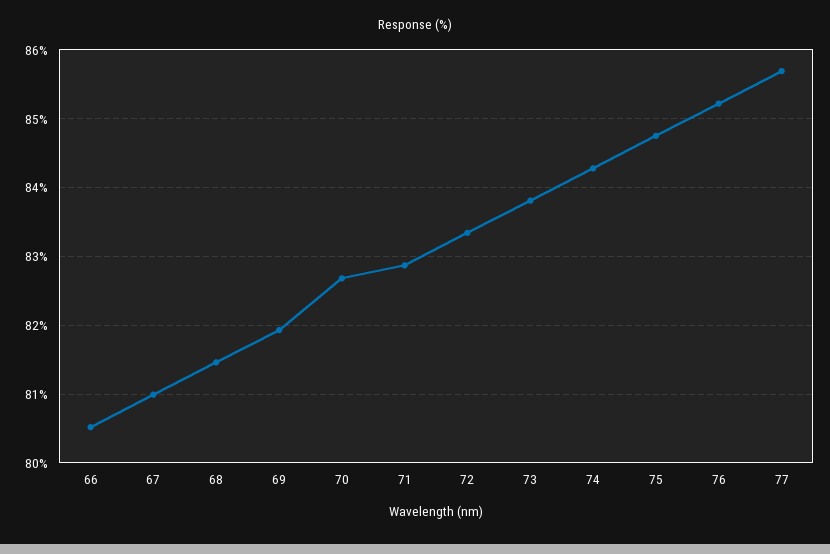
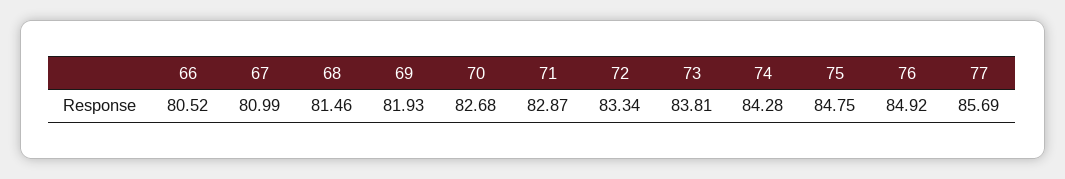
76: 85.2 -> 84.92

